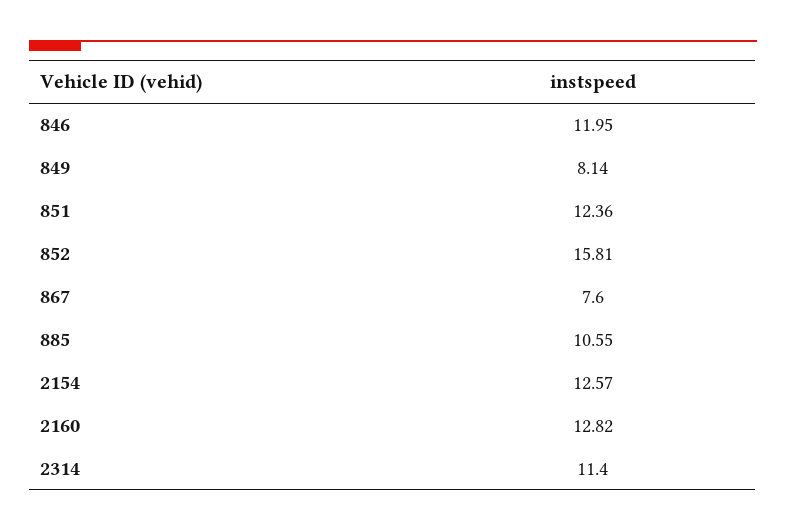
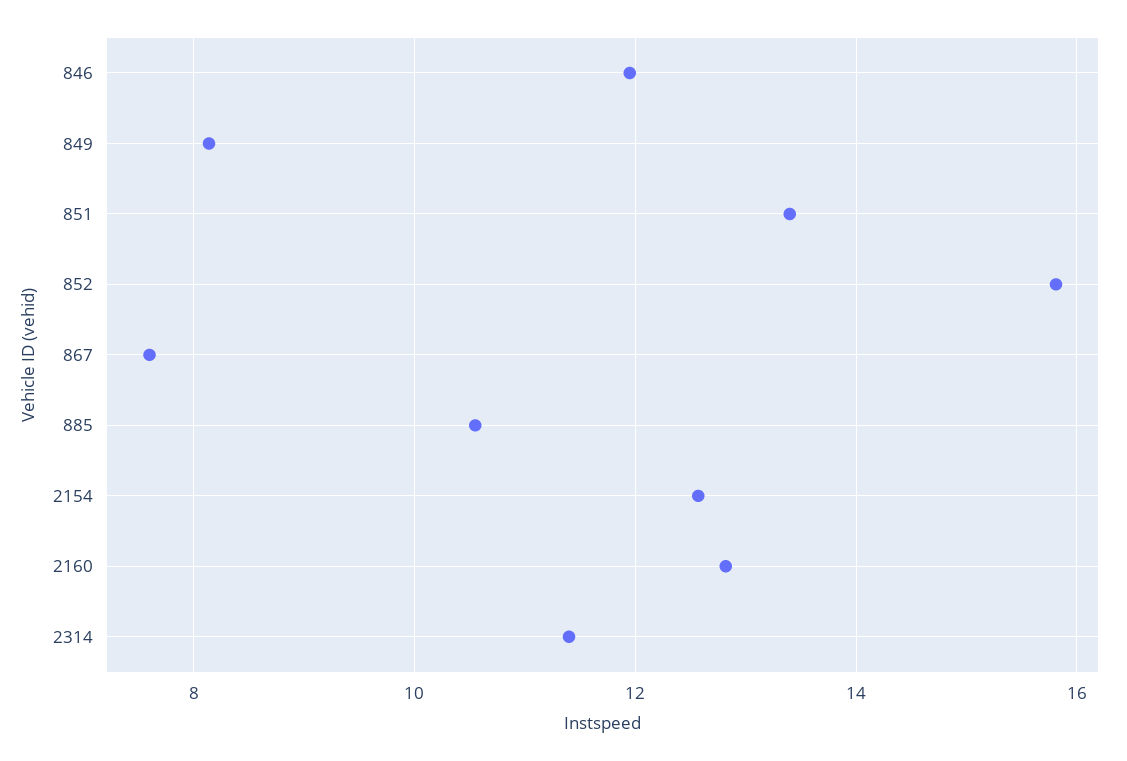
851: 12.36 -> 13.4

